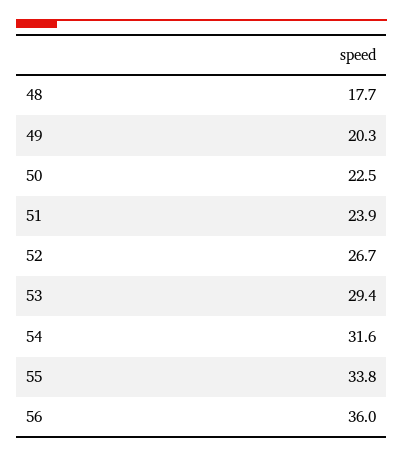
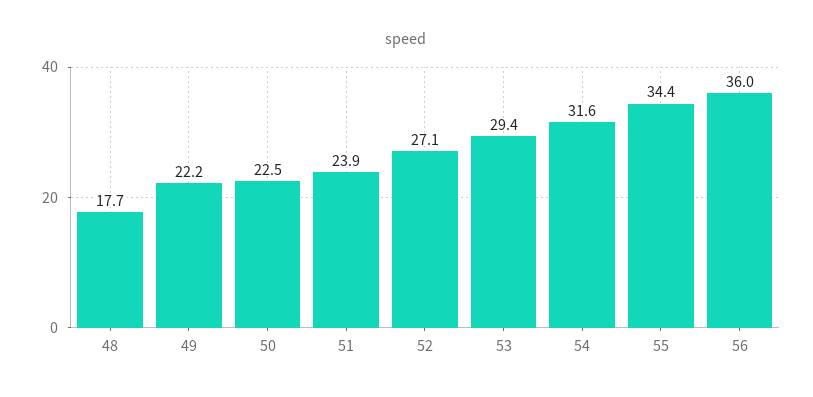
49: 20.3 -> 22.2
52: 26.7 -> 27.1
55: 33.8 -> 34.4

